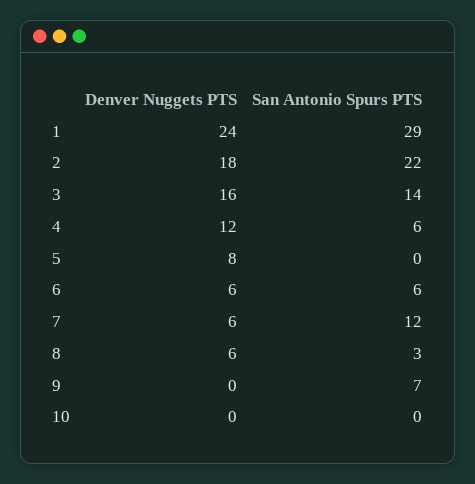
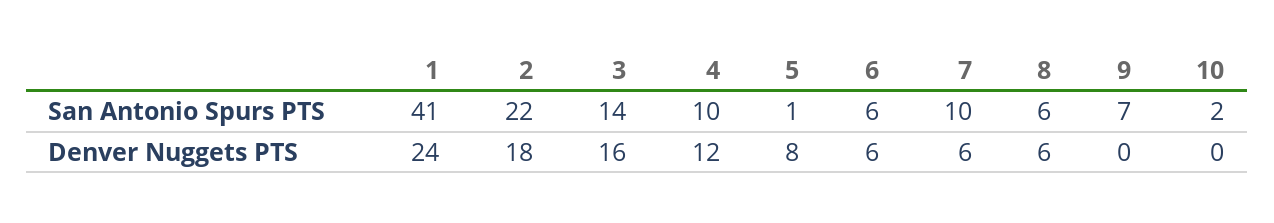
San Antonio Spurs PTS, 1: 29 -> 41
San Antonio Spurs PTS, 4: 6 -> 10
San Antonio Spurs PTS, 5: 0 -> 1
San Antonio Spurs PTS, 7: 12 -> 10
San Antonio Spurs PTS, 8: 3 -> 6
San Antonio Spurs PTS, 10: 0 -> 2

